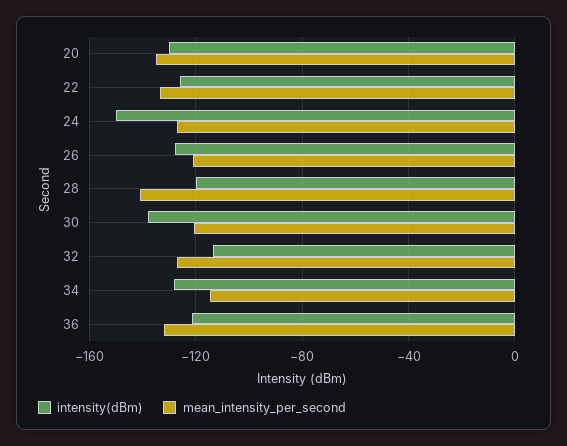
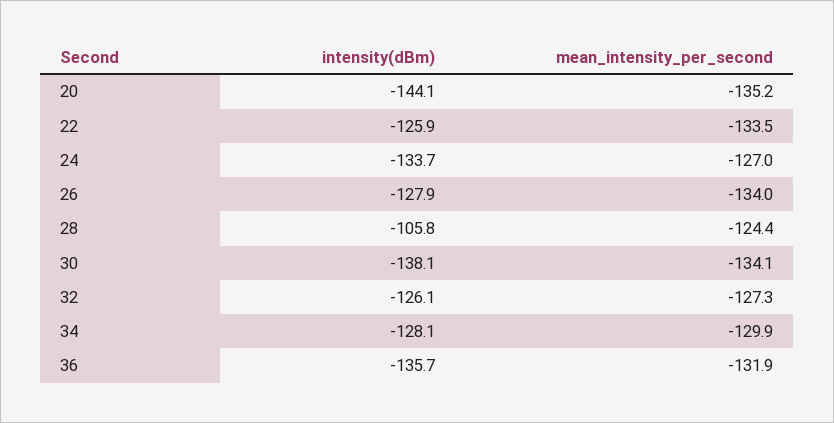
intensity(dBm), 20: -130 -> -144.1
intensity(dBm), 24: -150 -> -133.7
mean_intensity_per_second, 26: -120 -> -134
intensity(dBm), 28: -120 -> -105.8
mean_intensity_per_second, 28: -140 -> -124.4
mean_intensity_per_second, 30: -120 -> -134.1
intensity(dBm), 32: -115 -> -126.1
mean_intensity_per_second, 34: -115 -> -129.9
intensity(dBm), 36: -120 -> -135.7

